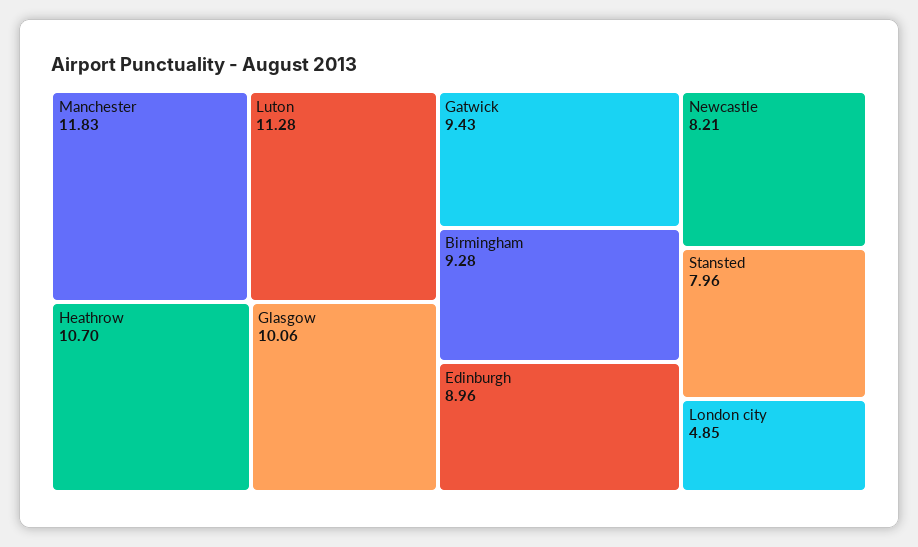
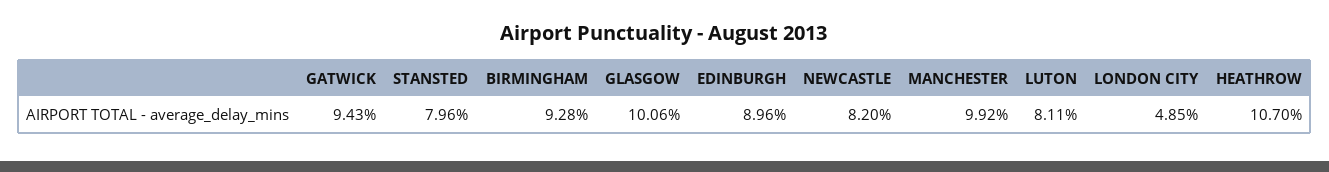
Manchester: 11.83 -> 9.92
Luton: 11.28 -> 8.11
Newcastle: 8.21 -> 8.2

